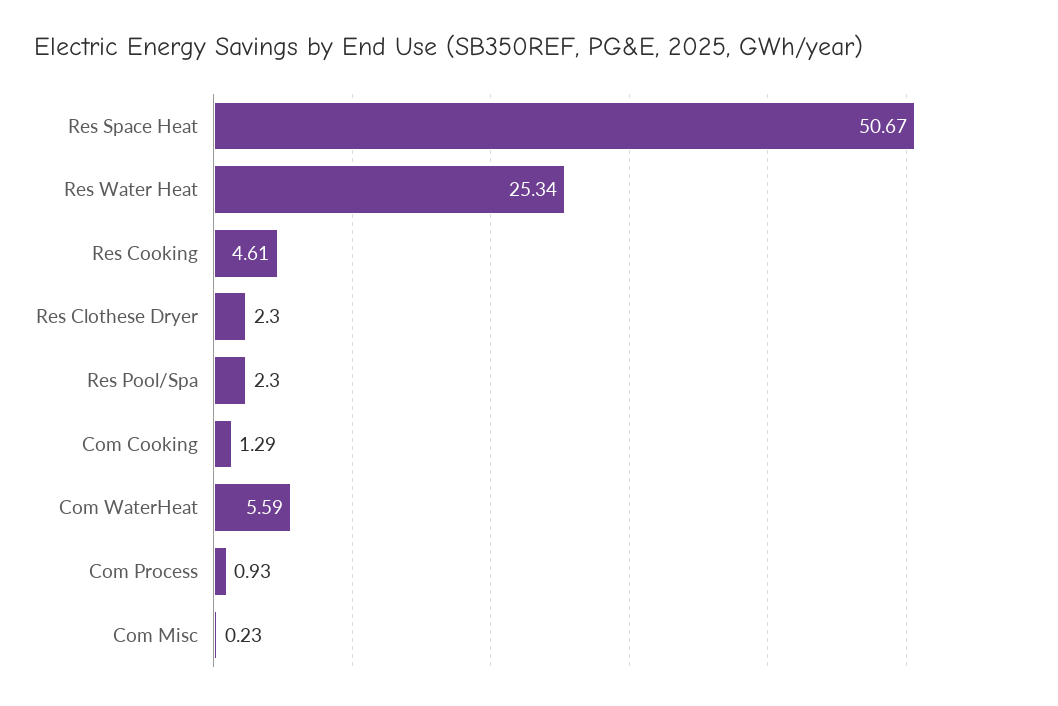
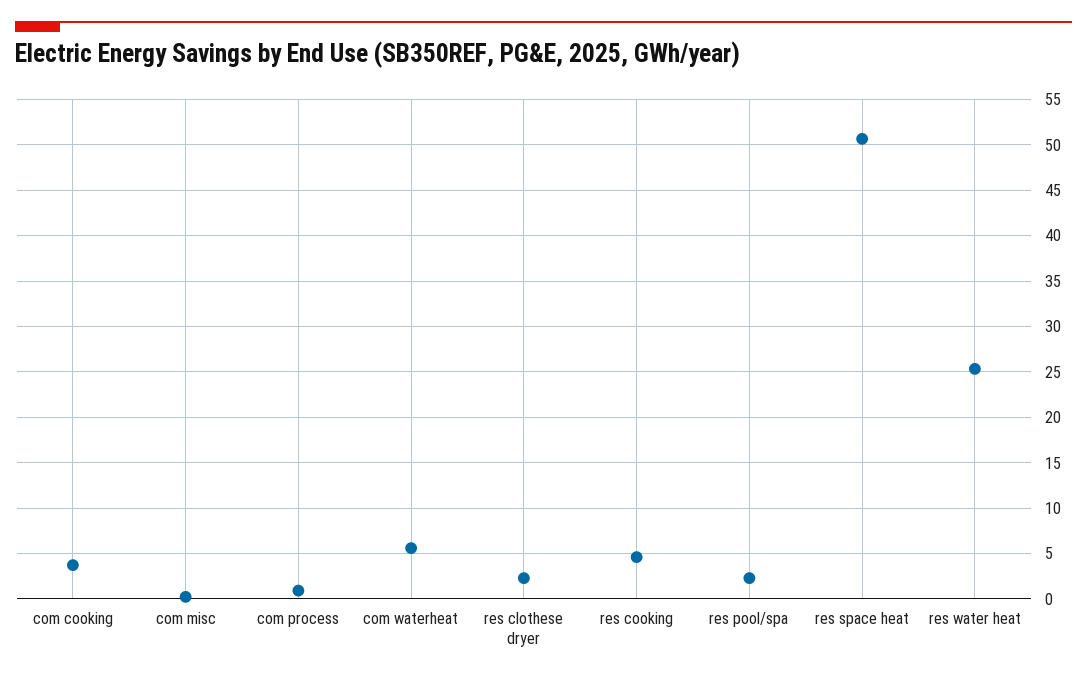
Com Cooking: 1.29 -> 4

